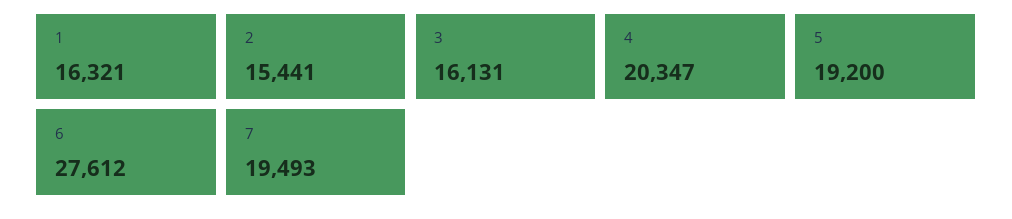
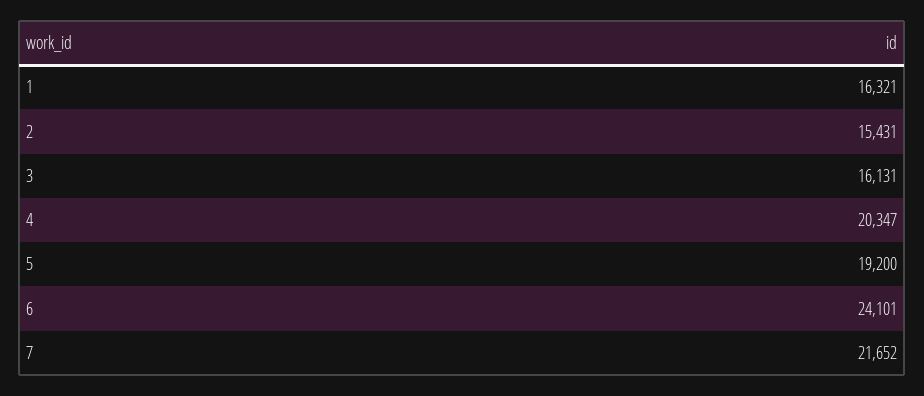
2: 15441 -> 15431
6: 27612 -> 24101
7: 19493 -> 21652

